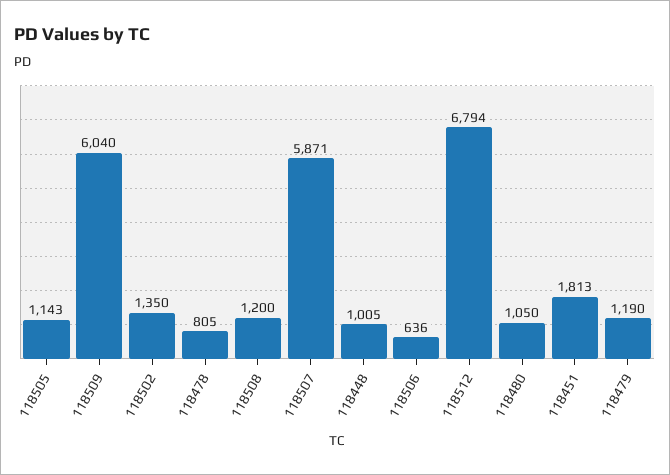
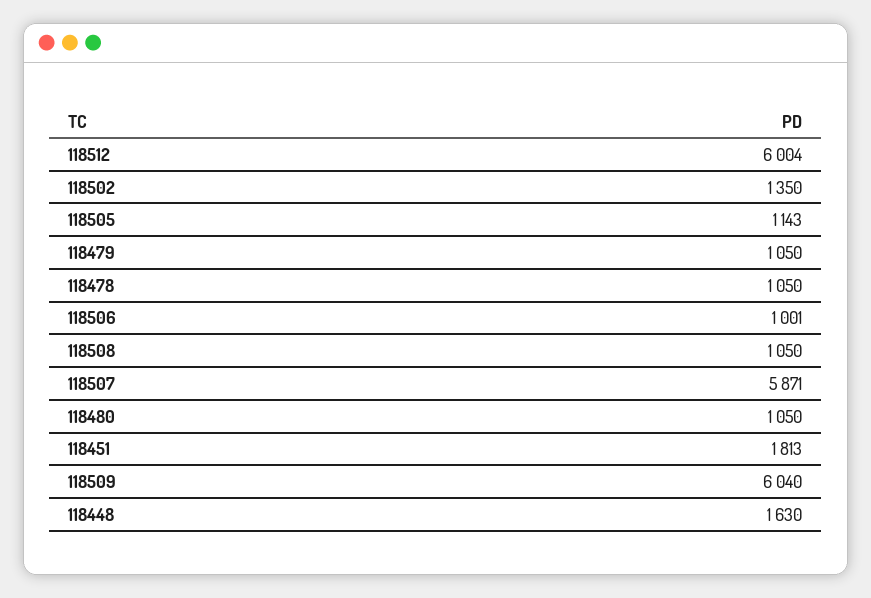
118478: 805 -> 1050
118508: 1200 -> 1050
118448: 1005 -> 1630
118506: 636 -> 1001
118512: 6794 -> 6004
118479: 1190 -> 1050

